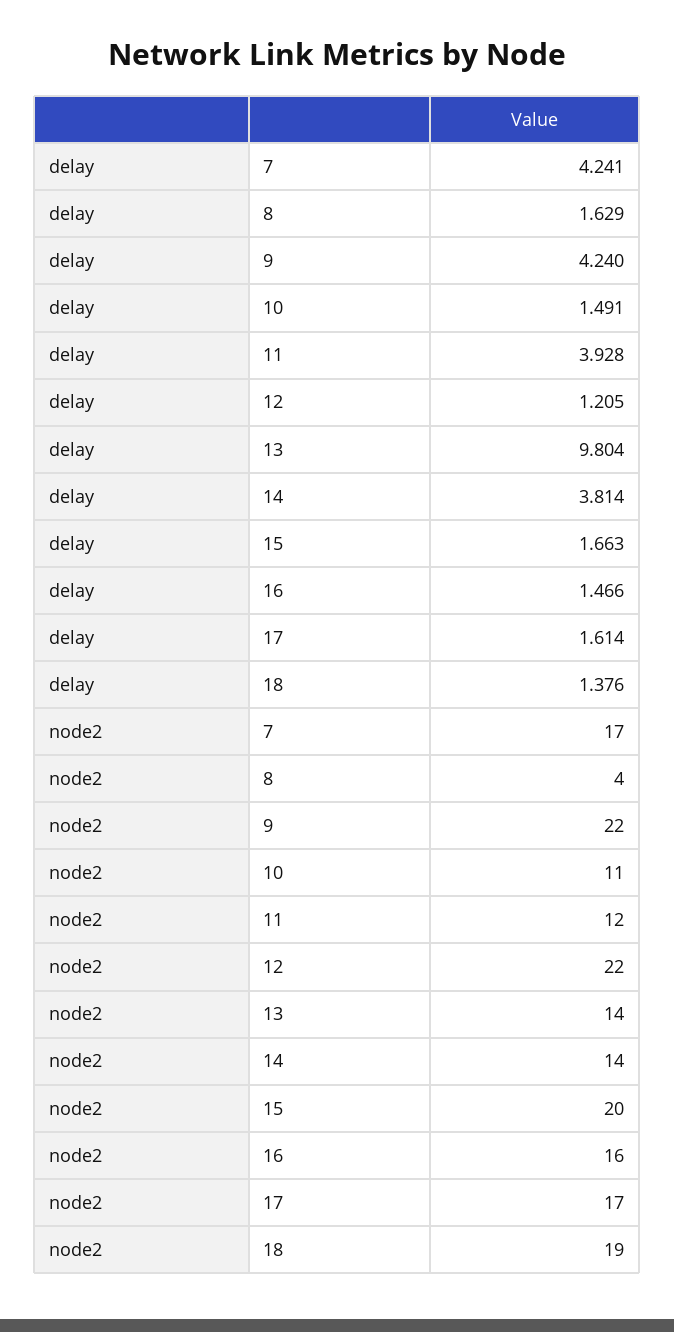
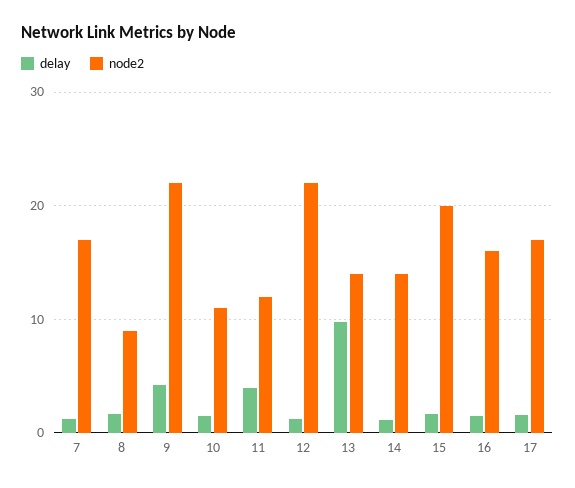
delay, 7: 4.241 -> 1
delay, 14: 3.814 -> 1
delay, 18: 1.376 -> none
node2, 8: 4 -> 9
node2, 18: 19 -> none

